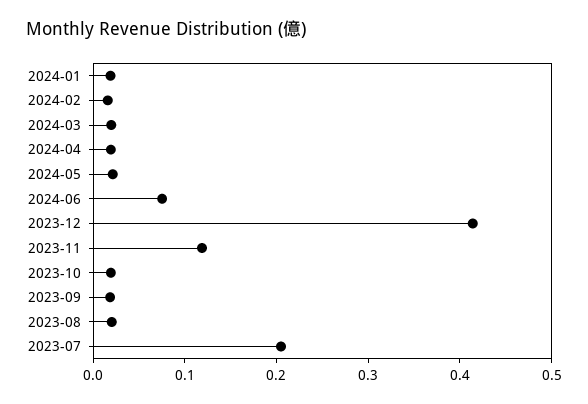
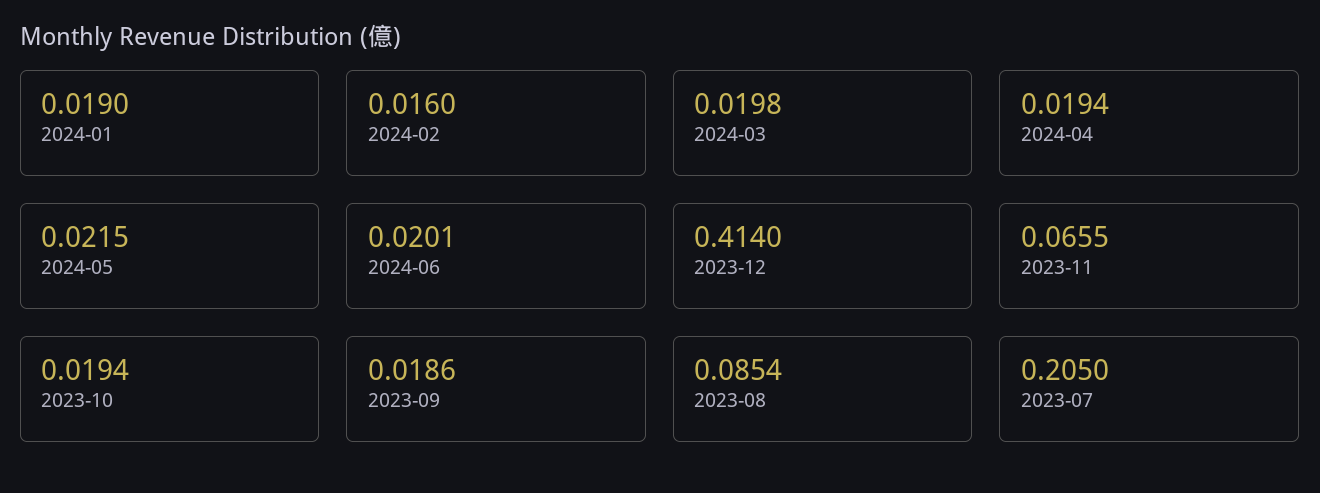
2024-06: 0.08 -> 0.0201
2023-11: 0.12 -> 0.0655
2023-08: 0.02 -> 0.0854

